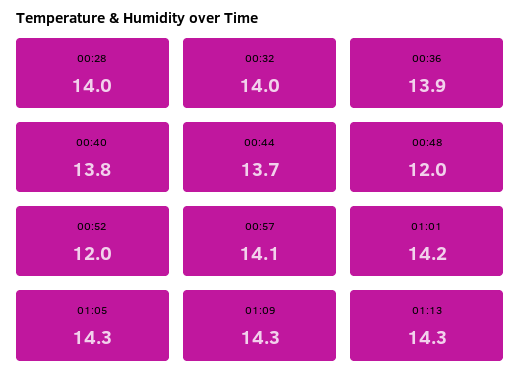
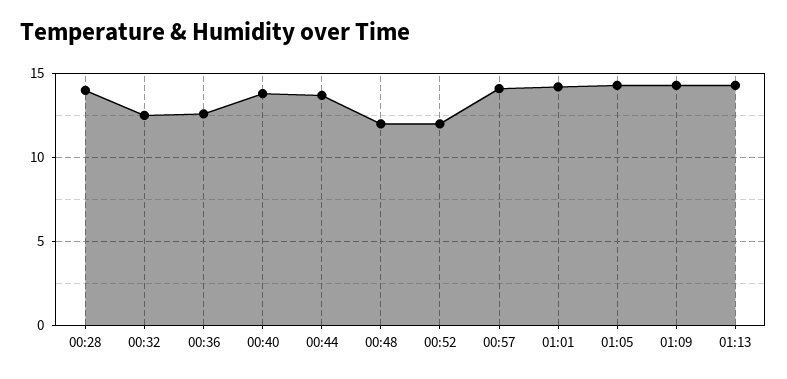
00:32: 14 -> 12.5
00:36: 13.9 -> 12.5

